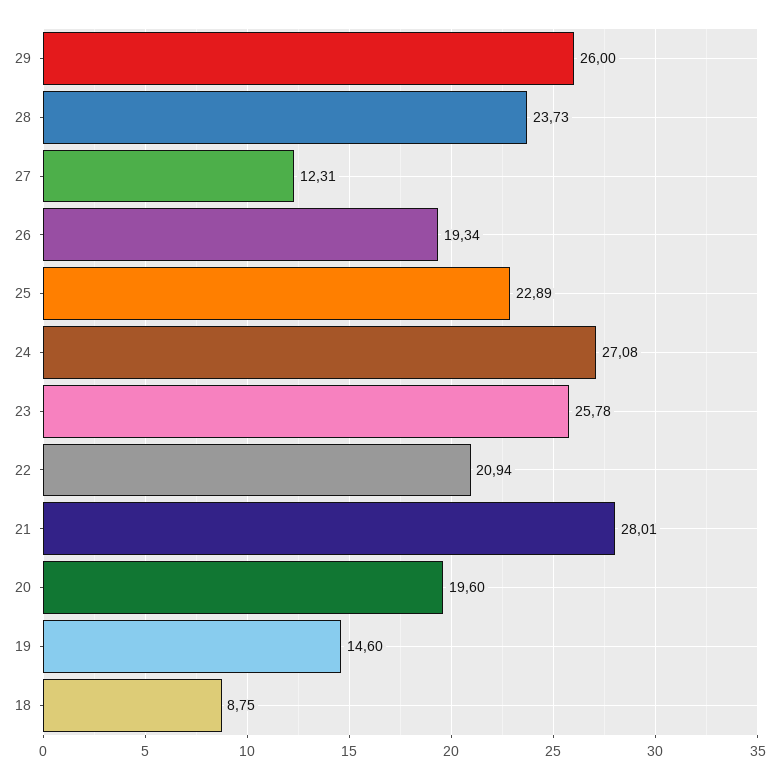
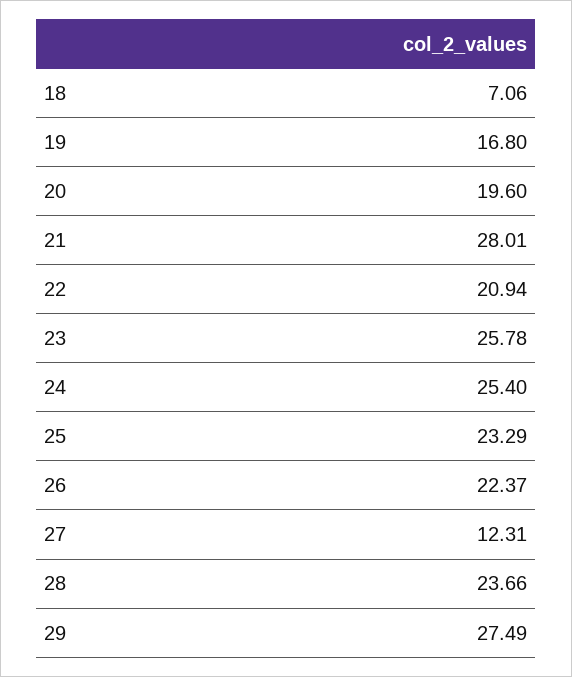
29: 26 -> 27.49
28: 23.73 -> 23.66
26: 19.34 -> 22.37
25: 22.89 -> 23.29
24: 27.08 -> 25.4
19: 14.6 -> 16.8
18: 8.75 -> 7.06

